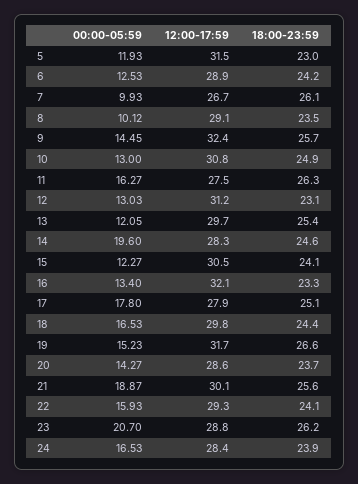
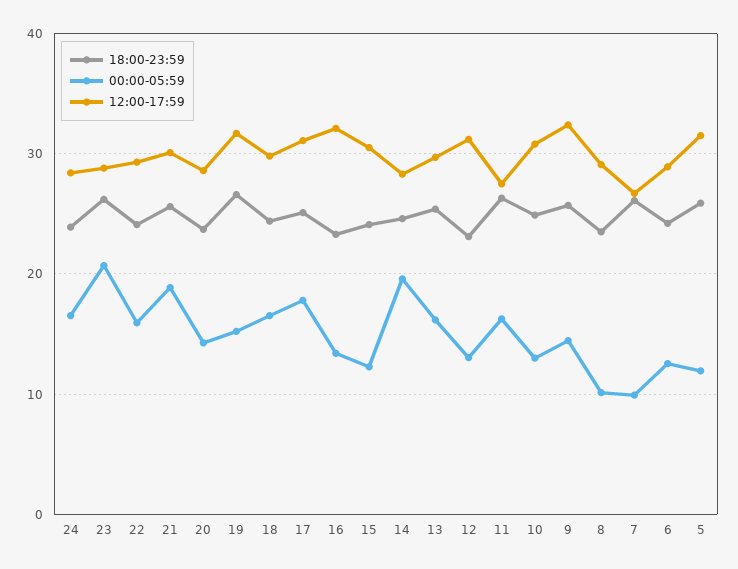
18:00-23:59, 5: 23 -> 26
00:00-05:59, 13: 12.05 -> 16
12:00-17:59, 17: 27.9 -> 31

